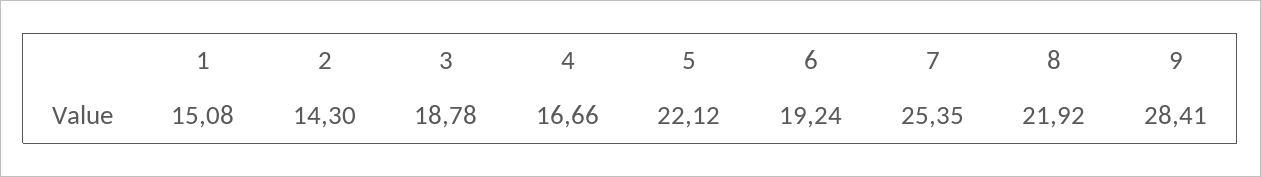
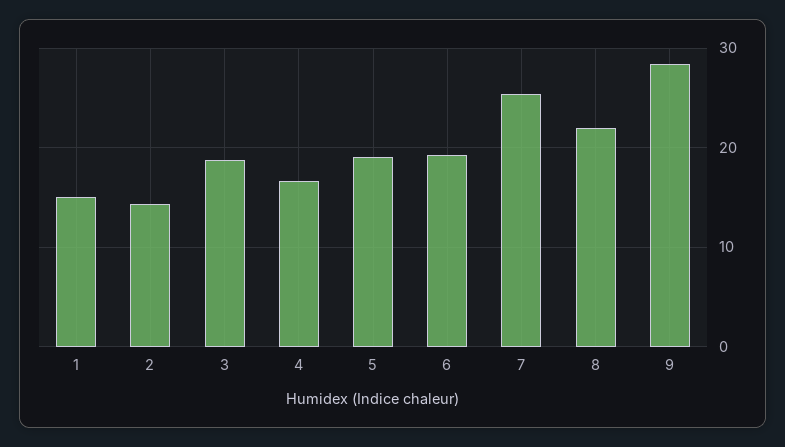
5: 22.12 -> 19

